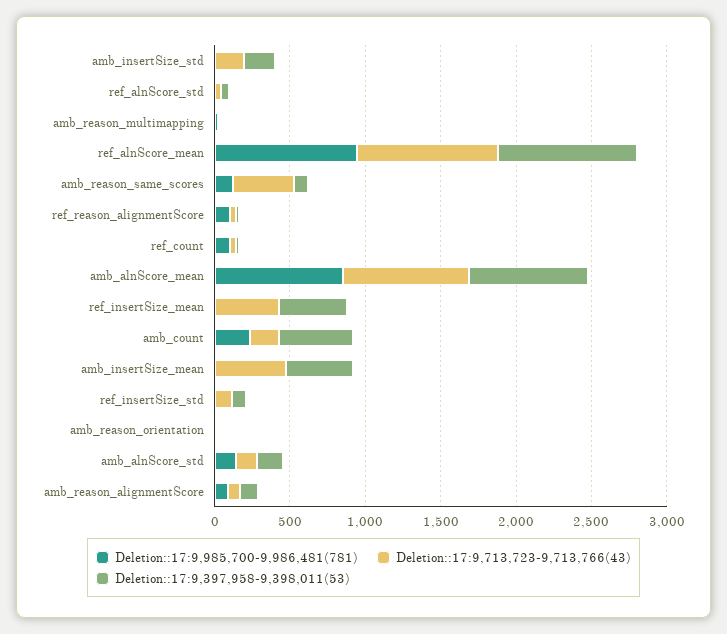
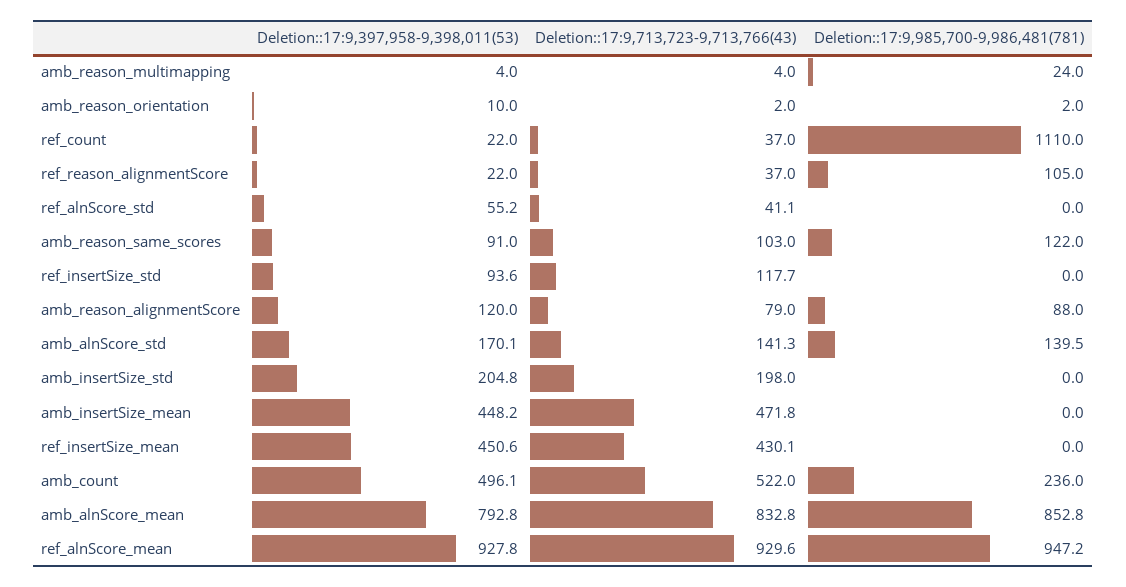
Deletion::17:9,713,723-9,713,766(43), amb_reason_same_scores: 400 -> 103
Deletion::17:9,985,700-9,986,481(781), ref_count: 100 -> 1110
Deletion::17:9,713,723-9,713,766(43), amb_count: 200 -> 522

